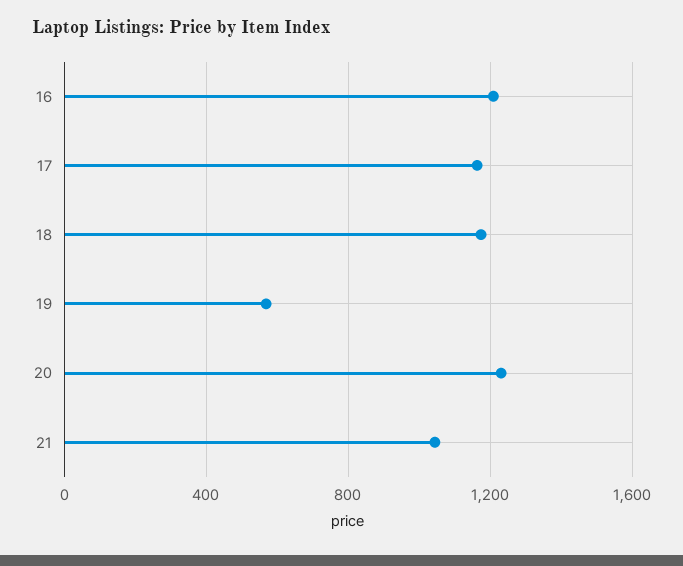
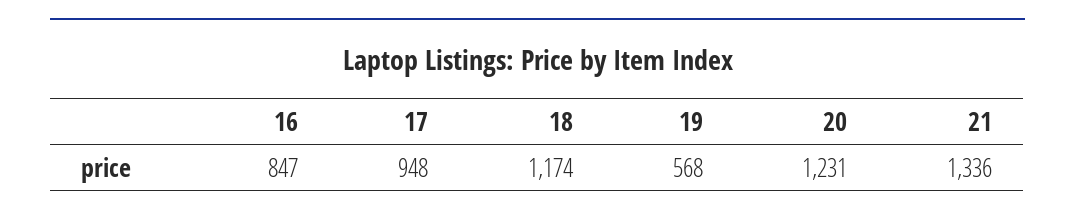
16: 1200 -> 847
17: 1150 -> 948
21: 1050 -> 1336

